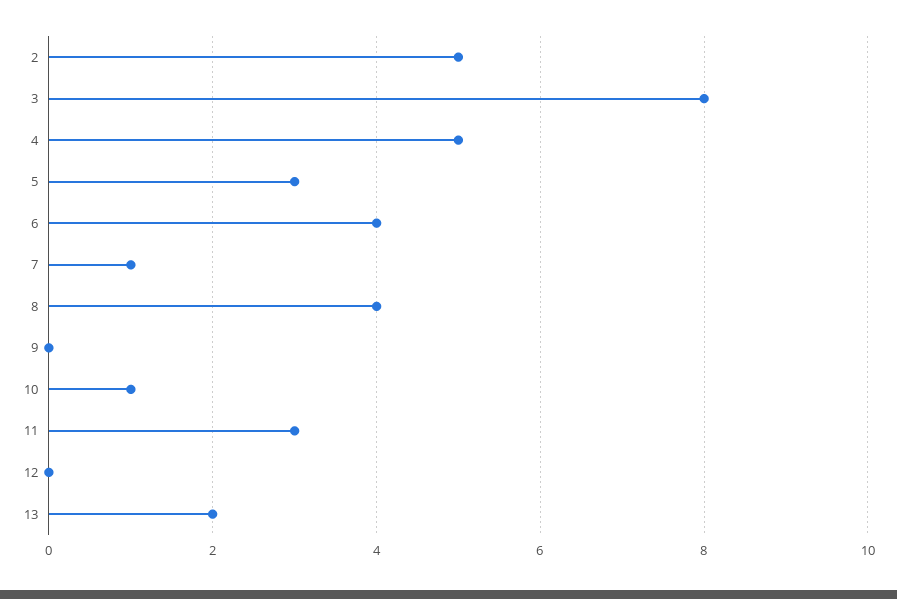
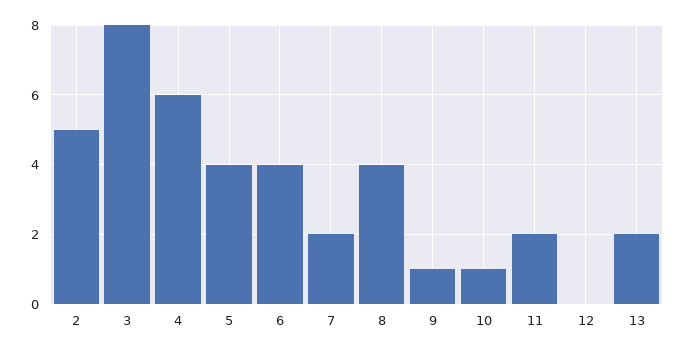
4: 5 -> 6
5: 3 -> 4
7: 1 -> 2
9: 0 -> 1
11: 3 -> 2

